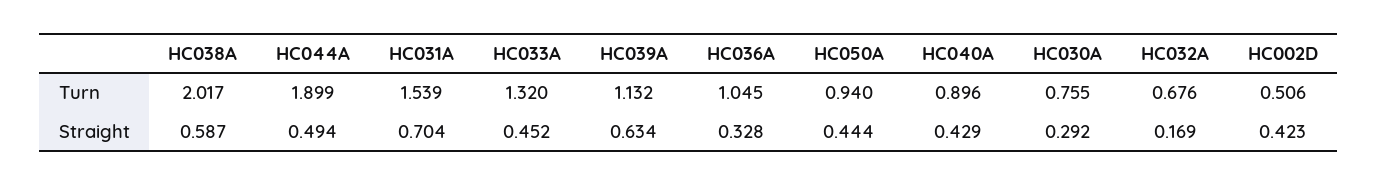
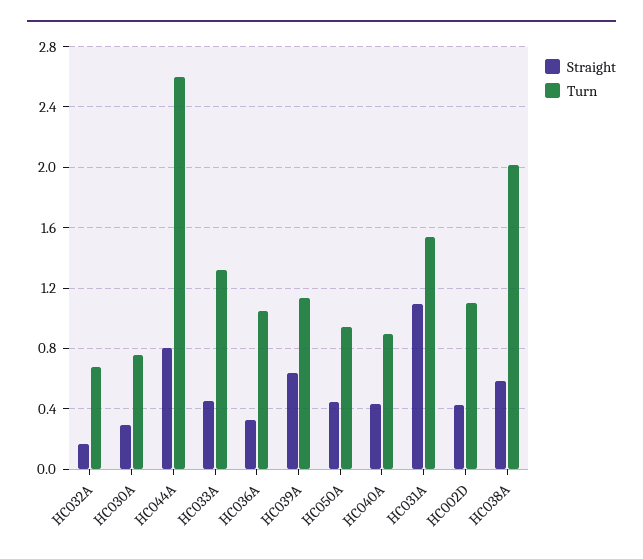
Turn, HC044A: 1.899 -> 2.6
Turn, HC002D: 0.506 -> 1.1
Straight, HC044A: 0.494 -> 0.8
Straight, HC031A: 0.704 -> 1.1

